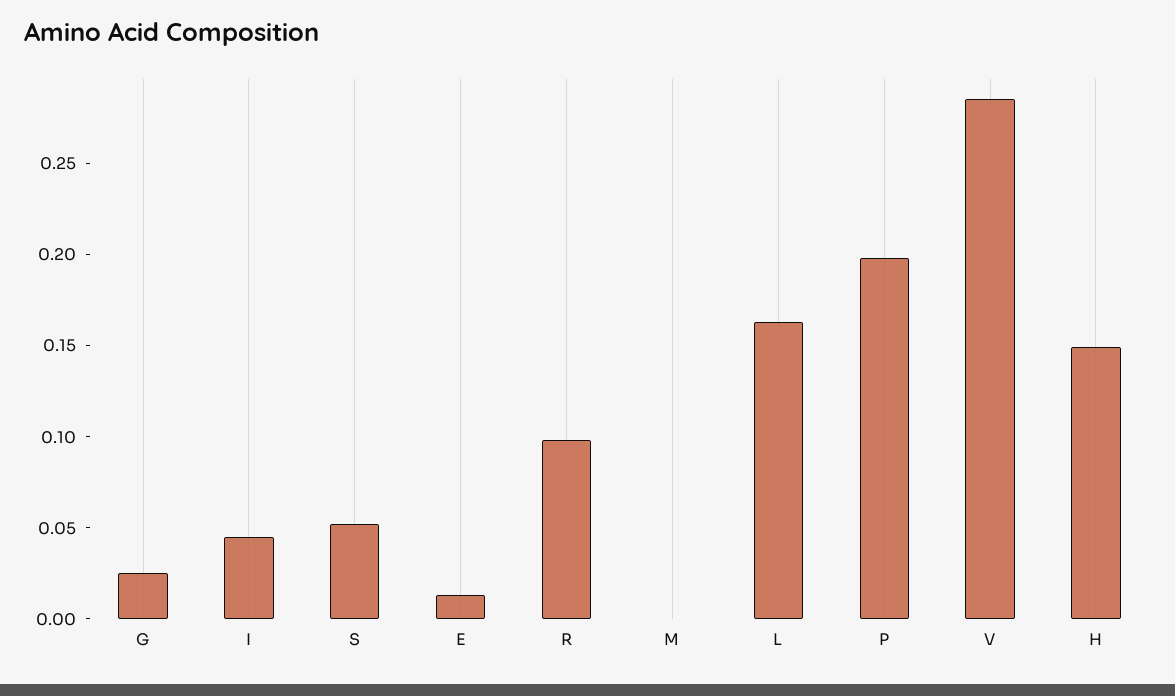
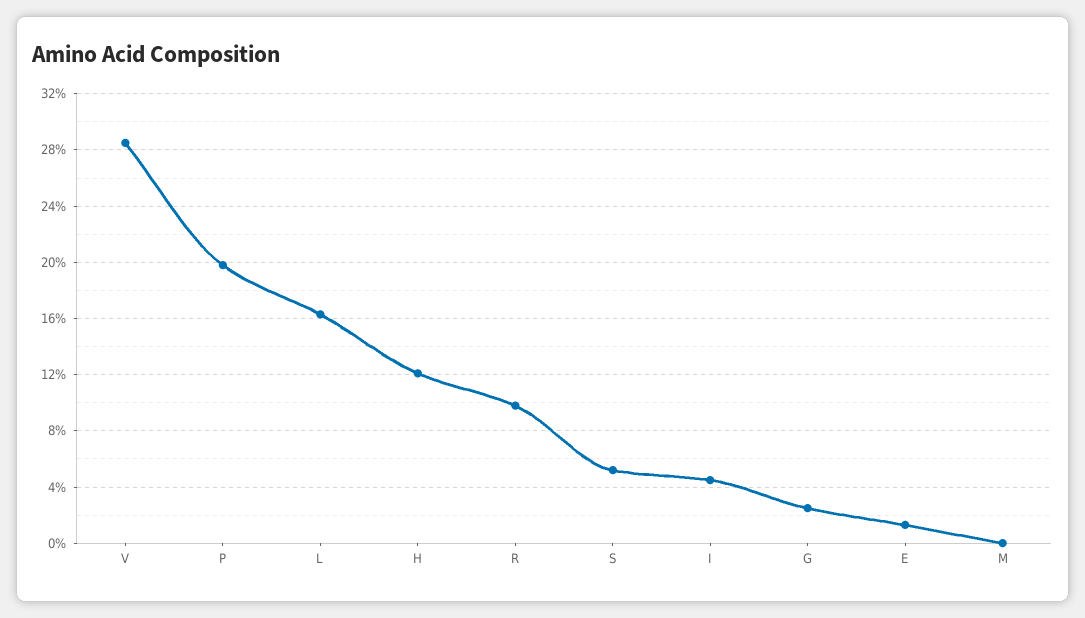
H: 0.15 -> 0.12

